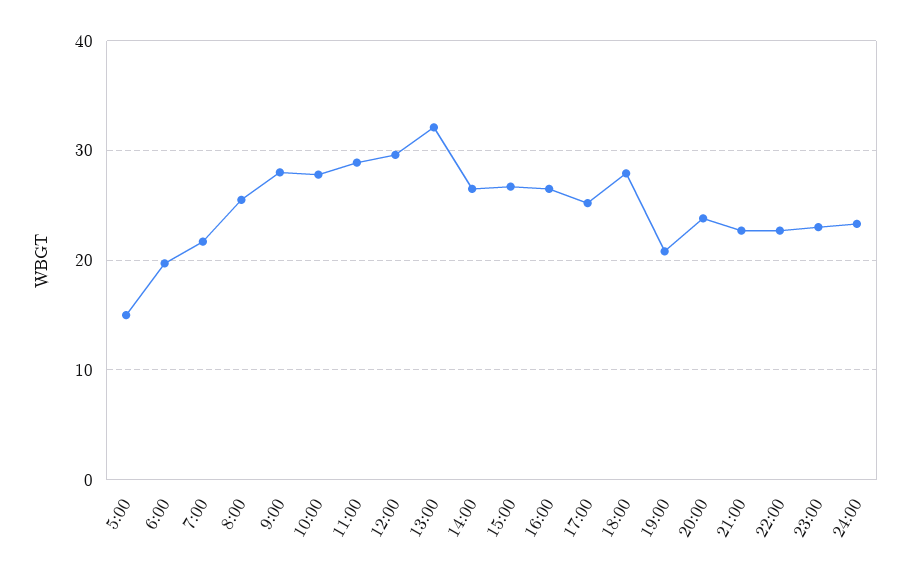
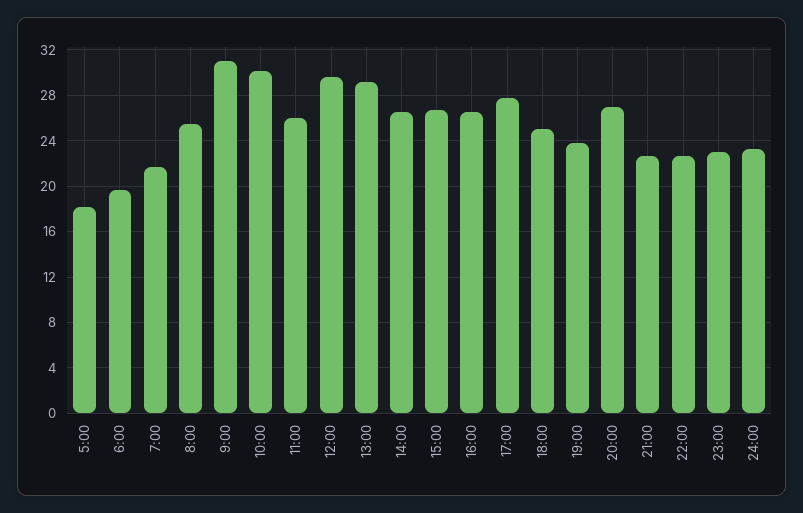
5:00: 15 -> 18
9:00: 28 -> 31
10:00: 28 -> 30
11:00: 29 -> 26
13:00: 32 -> 29
17:00: 25 -> 28
18:00: 28 -> 25
19:00: 21 -> 24
20:00: 24 -> 27

